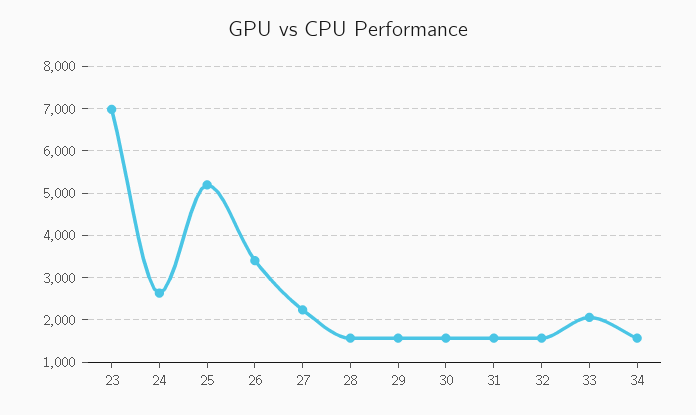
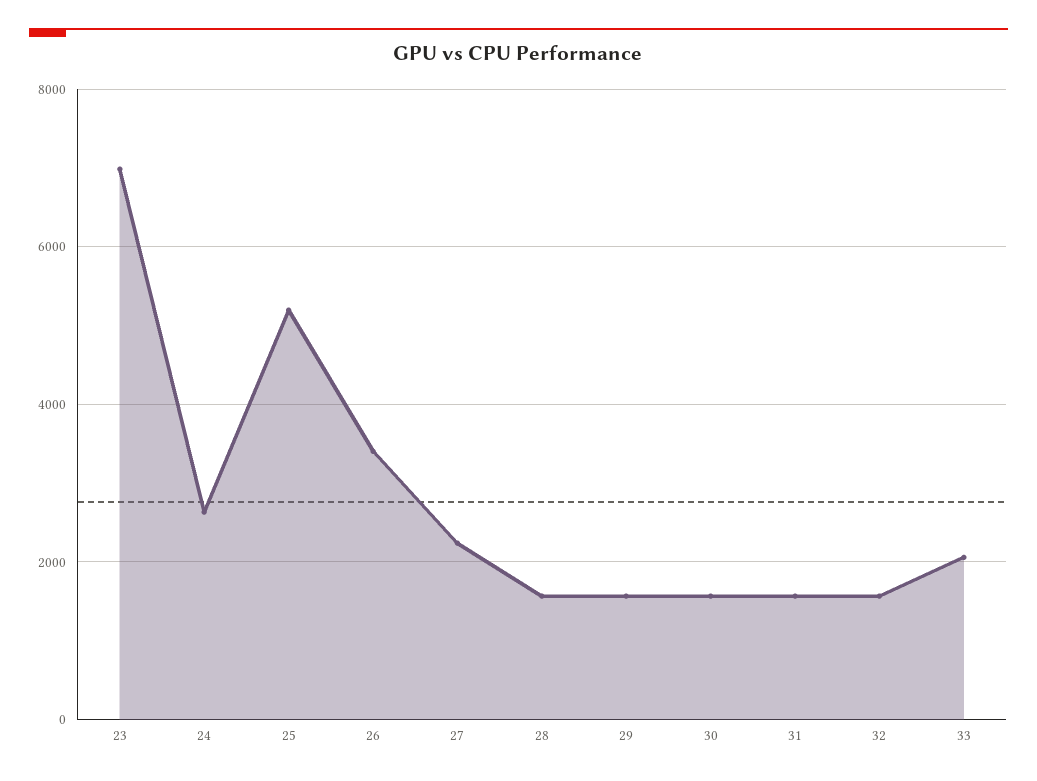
34: 1600 -> none

